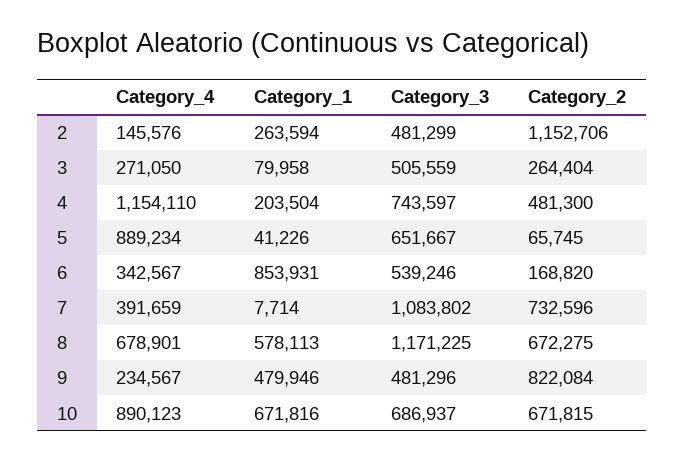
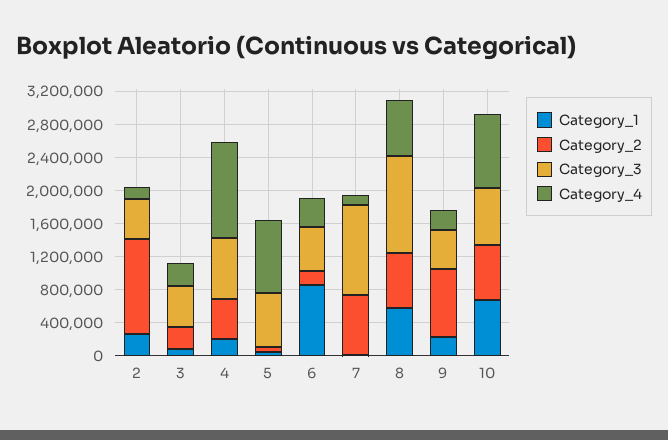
Category_4, 7: 391659 -> 100000
Category_1, 9: 479946 -> 200000

